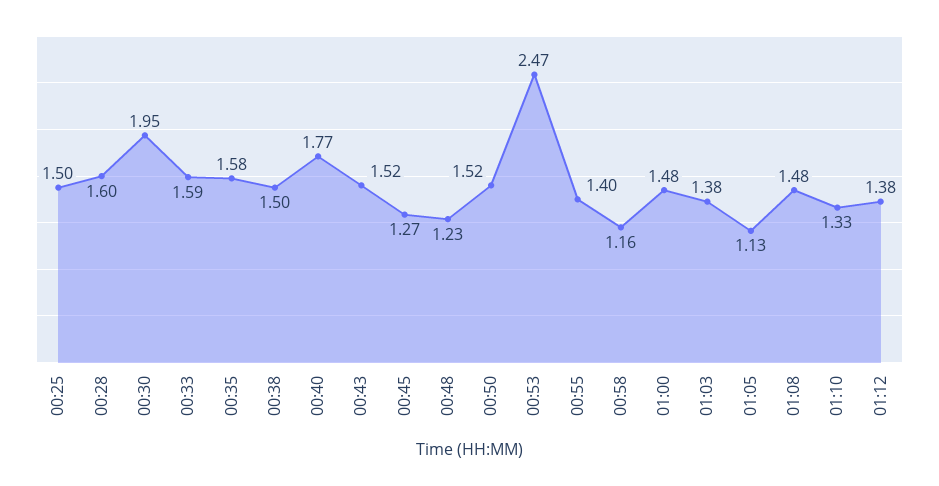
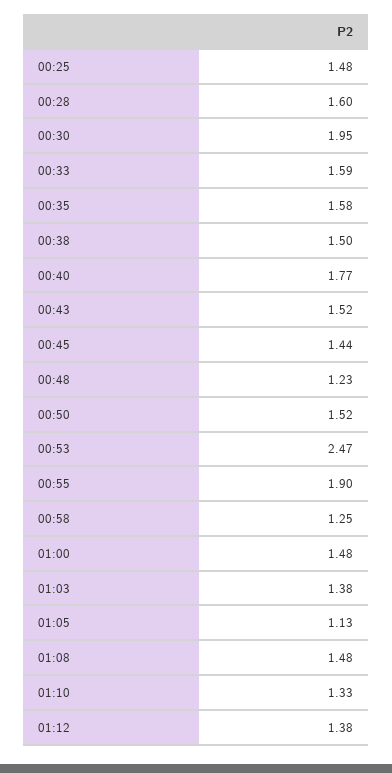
00:25: 1.5 -> 1.48
00:45: 1.27 -> 1.44
00:55: 1.4 -> 1.9
00:58: 1.16 -> 1.25

